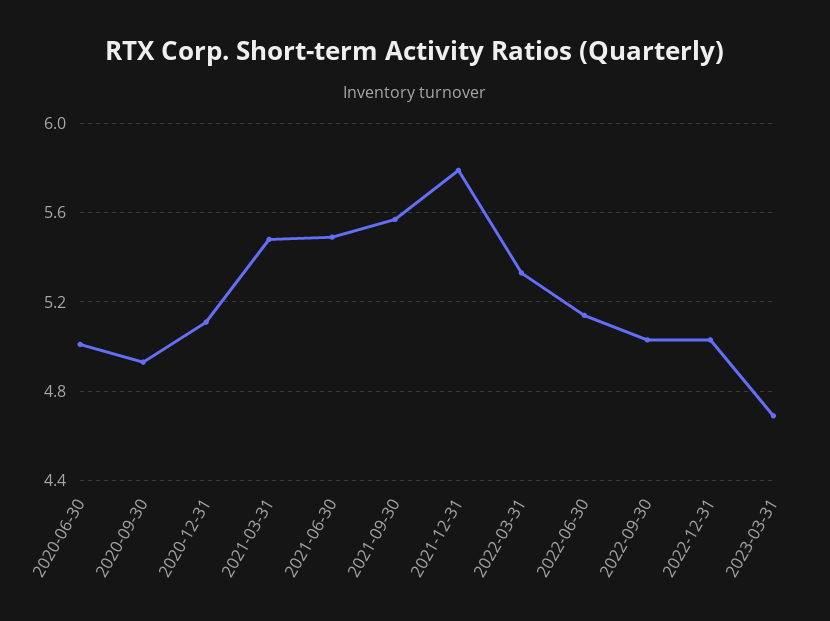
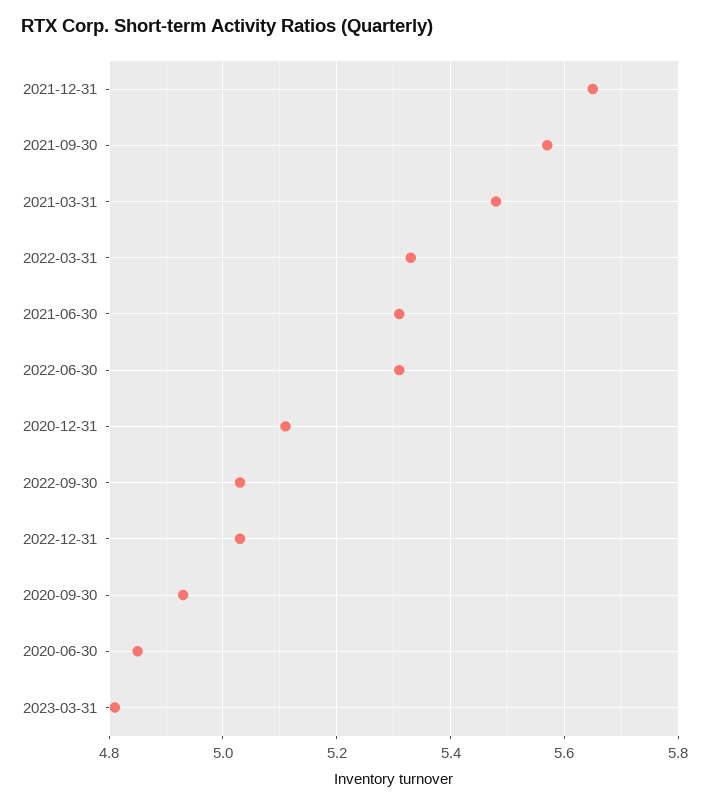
2020-06-30: 5 -> 4.85
2021-06-30: 5.5 -> 5.3
2021-12-31: 5.8 -> 5.65
2022-06-30: 5.15 -> 5.3
2023-03-31: 4.7 -> 4.8

